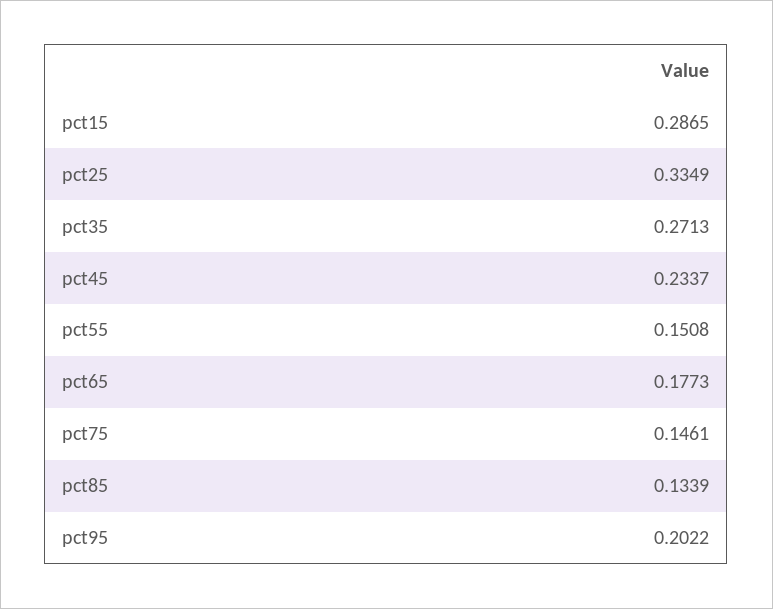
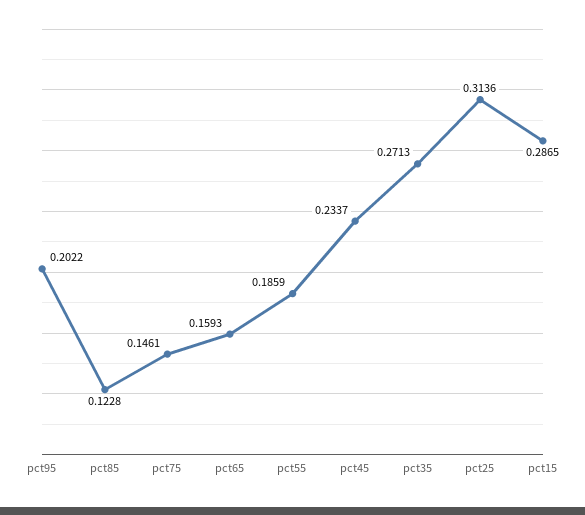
pct25: 0.3349 -> 0.3136
pct55: 0.1508 -> 0.1859
pct65: 0.1773 -> 0.1593
pct85: 0.1339 -> 0.1228

